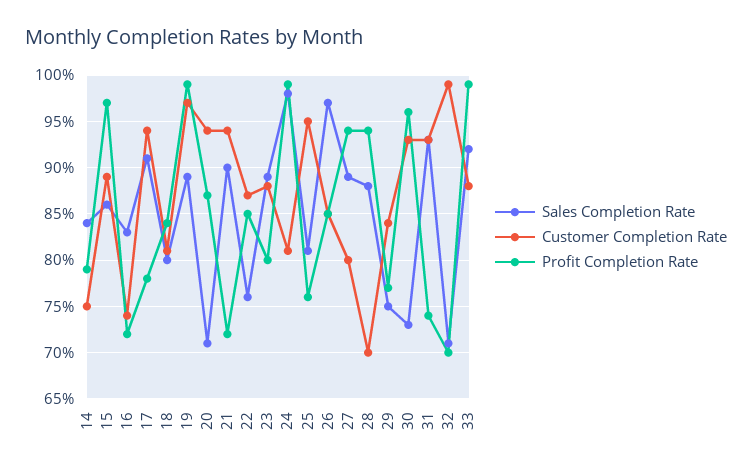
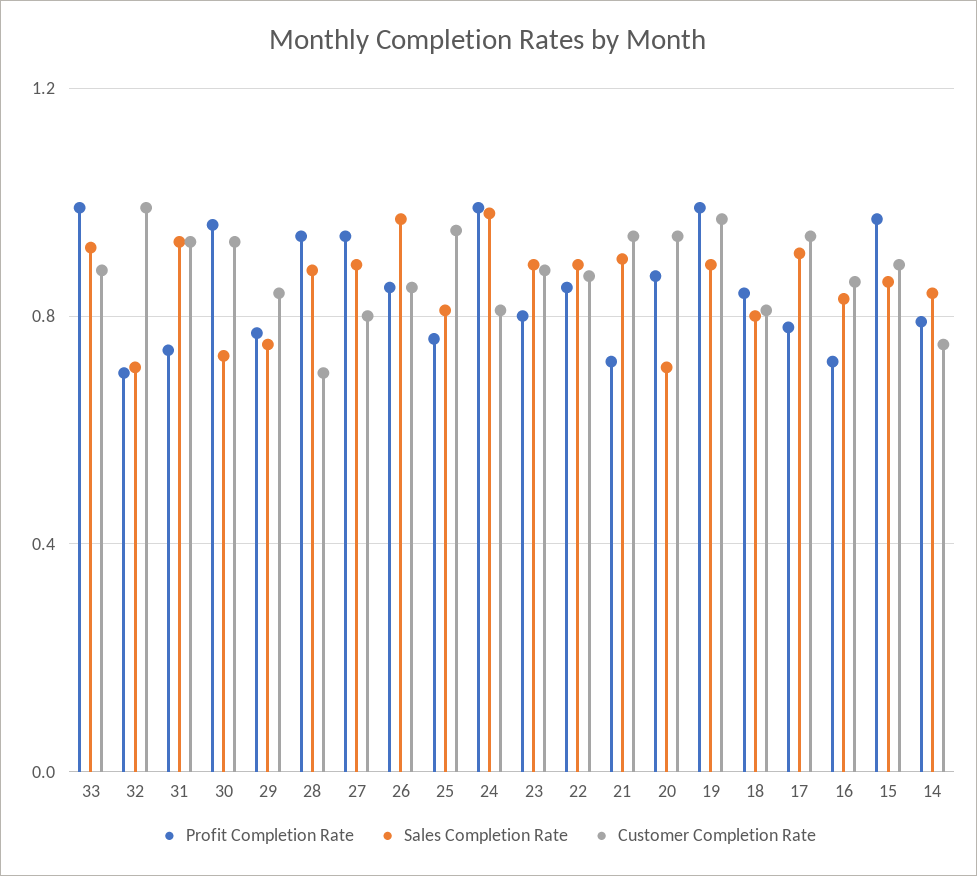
Customer Completion Rate, 16: 0.74 -> 0.85
Sales Completion Rate, 22: 0.76 -> 0.9

